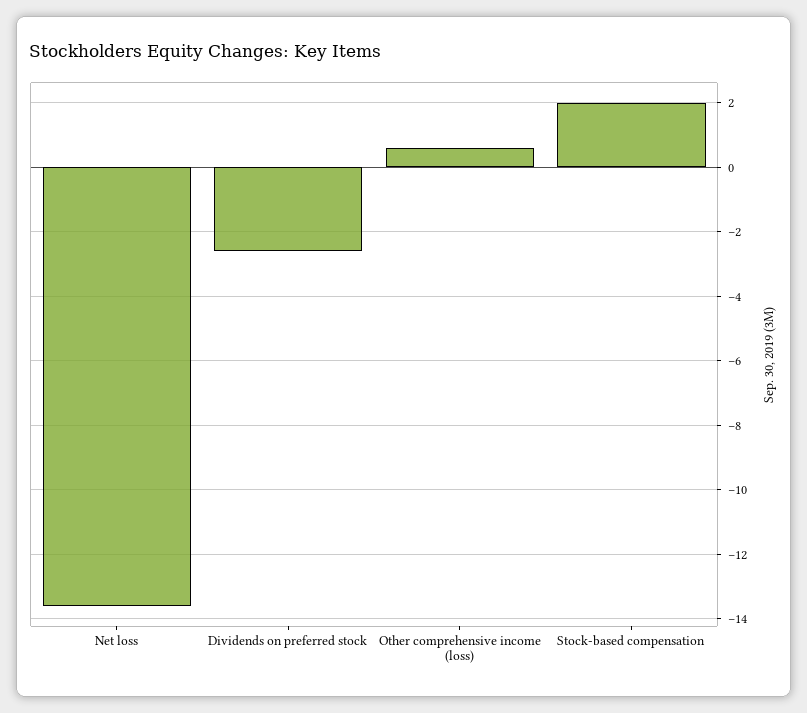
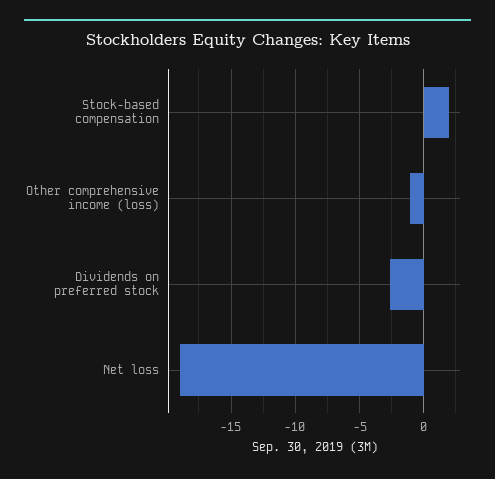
Net loss: -13.5 -> -19
Other comprehensive income (loss): 0.5 -> -1

